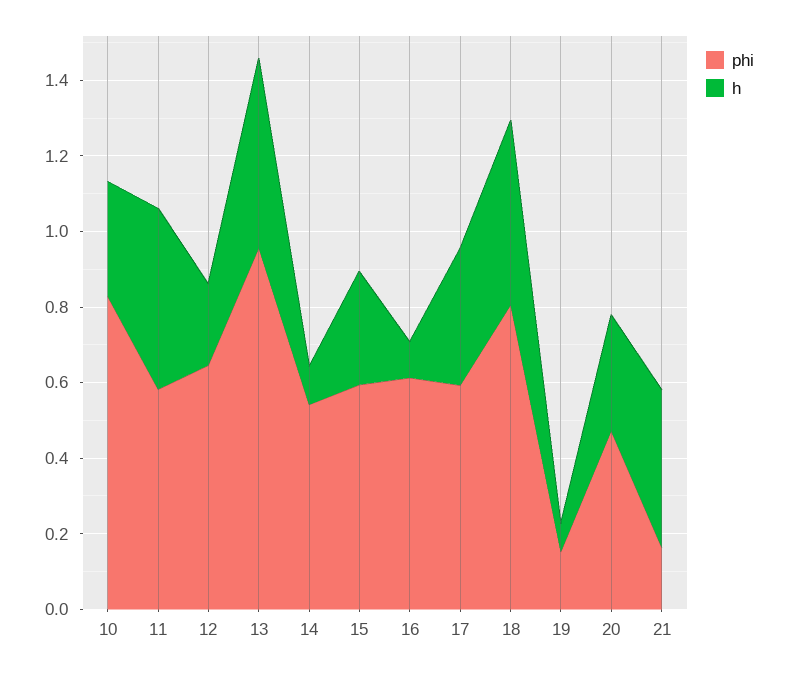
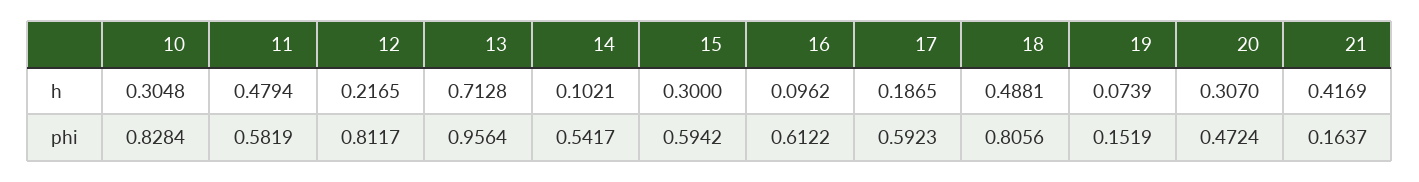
phi, 12: 0.65 -> 0.8117
h, 13: 0.5 -> 0.7128
h, 17: 0.35 -> 0.1865

